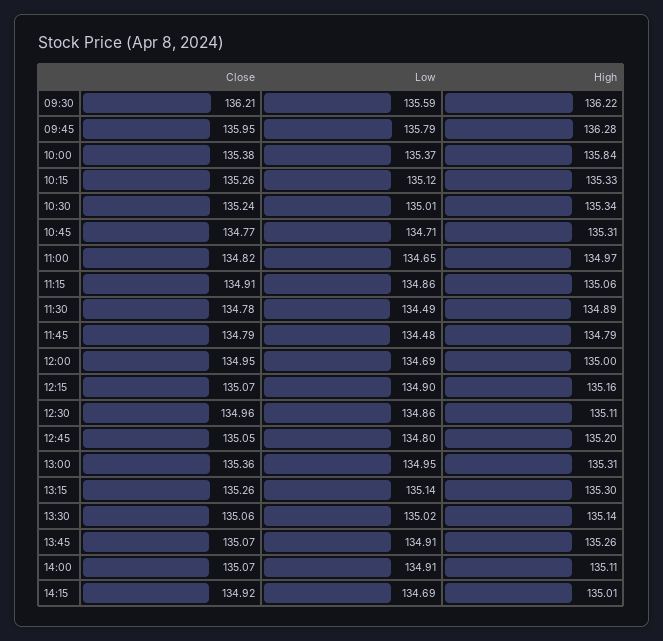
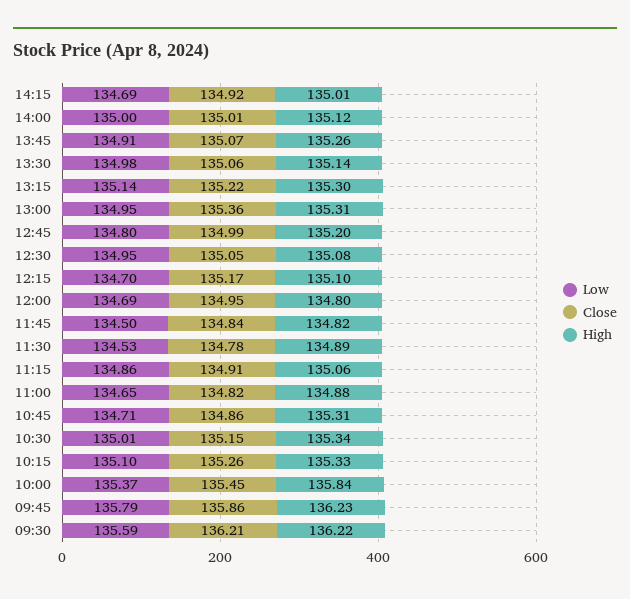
Close, 09:45: 135.95 -> 135.86
High, 09:45: 136.28 -> 136.23
Close, 10:00: 135.38 -> 135.45
Low, 10:15: 135.12 -> 135.1
Close, 10:30: 135.24 -> 135.15
Close, 10:45: 134.77 -> 134.86
High, 11:00: 134.97 -> 134.88
Low, 11:30: 134.49 -> 134.53
Close, 11:45: 134.79 -> 134.84
Low, 11:45: 134.48 -> 134.5
High, 11:45: 134.79 -> 134.82
High, 12:00: 135 -> 134.8
Close, 12:15: 135.07 -> 135.17
Low, 12:15: 134.9 -> 134.7
High, 12:15: 135.16 -> 135.1
Close, 12:30: 134.96 -> 135.05
Low, 12:30: 134.86 -> 134.95
High, 12:30: 135.11 -> 135.08
Close, 12:45: 135.05 -> 134.99
Close, 13:15: 135.26 -> 135.22
Low, 13:30: 135.02 -> 134.98
Close, 14:00: 135.07 -> 135.01
Low, 14:00: 134.91 -> 135
High, 14:00: 135.11 -> 135.12

